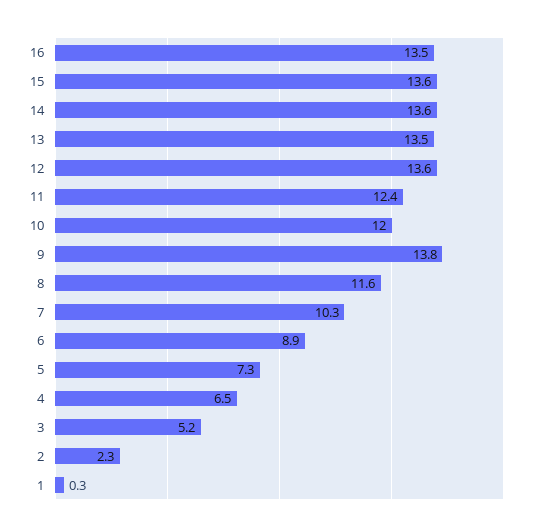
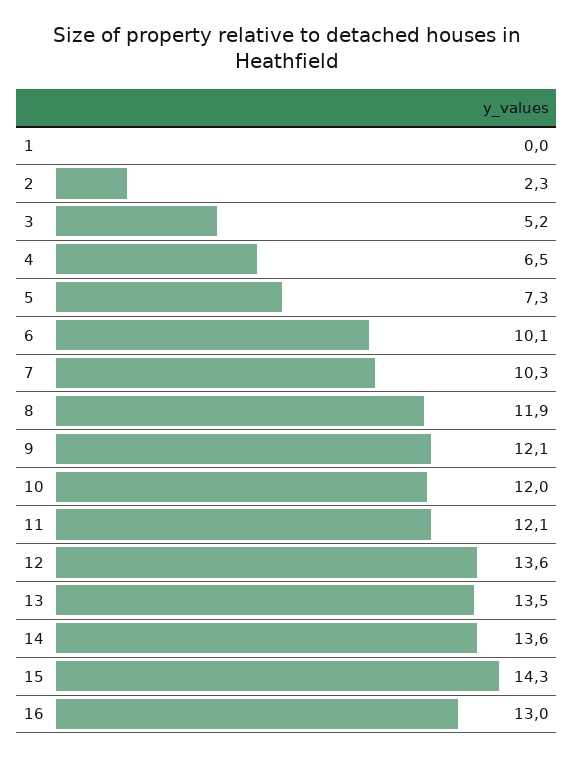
16: 13.5 -> 13
15: 13.6 -> 14.3
11: 12.4 -> 12.1
9: 13.8 -> 12.1
8: 11.6 -> 11.9
6: 8.9 -> 10.1
1: 0.3 -> 0

